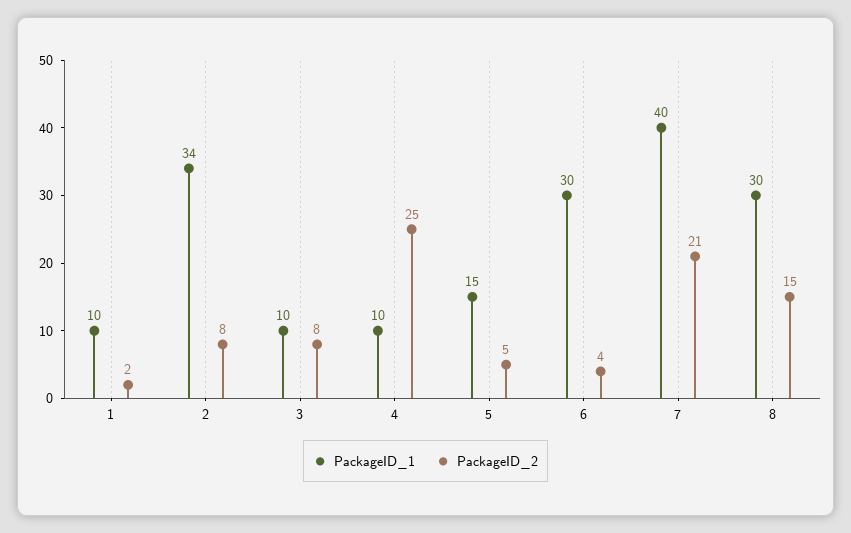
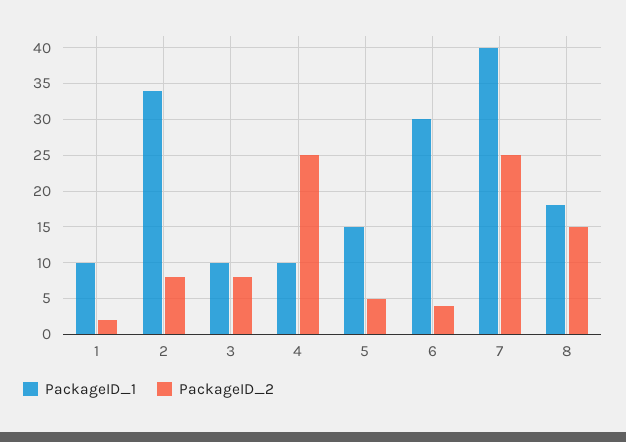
PackageID_2, 7: 21 -> 25
PackageID_1, 8: 30 -> 18

